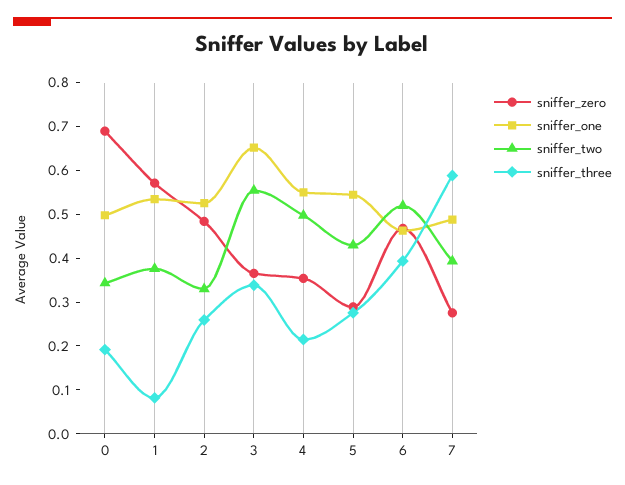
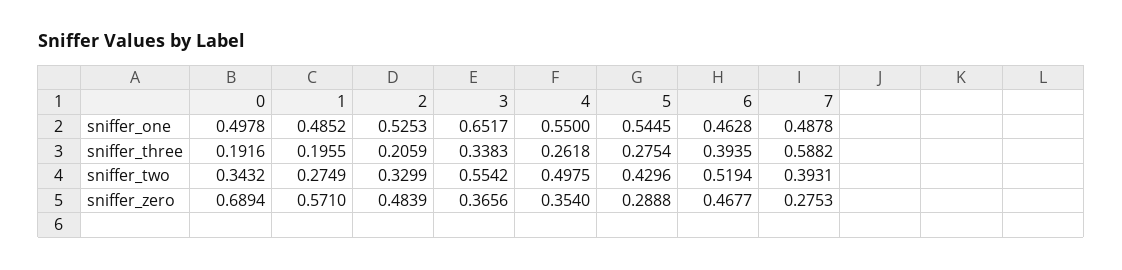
sniffer_one, 1: 0.54 -> 0.4852
sniffer_two, 1: 0.38 -> 0.2749
sniffer_three, 1: 0.08 -> 0.1955
sniffer_three, 2: 0.26 -> 0.2059
sniffer_three, 4: 0.22 -> 0.2618

